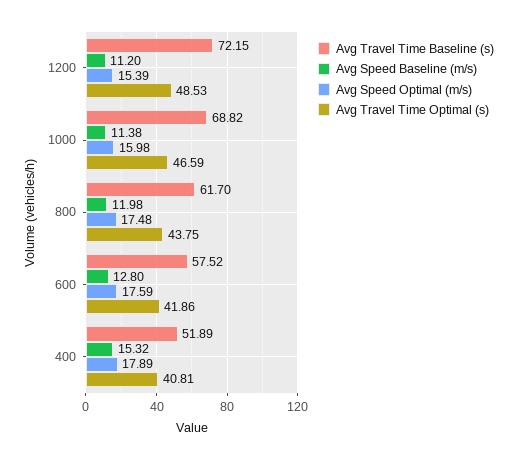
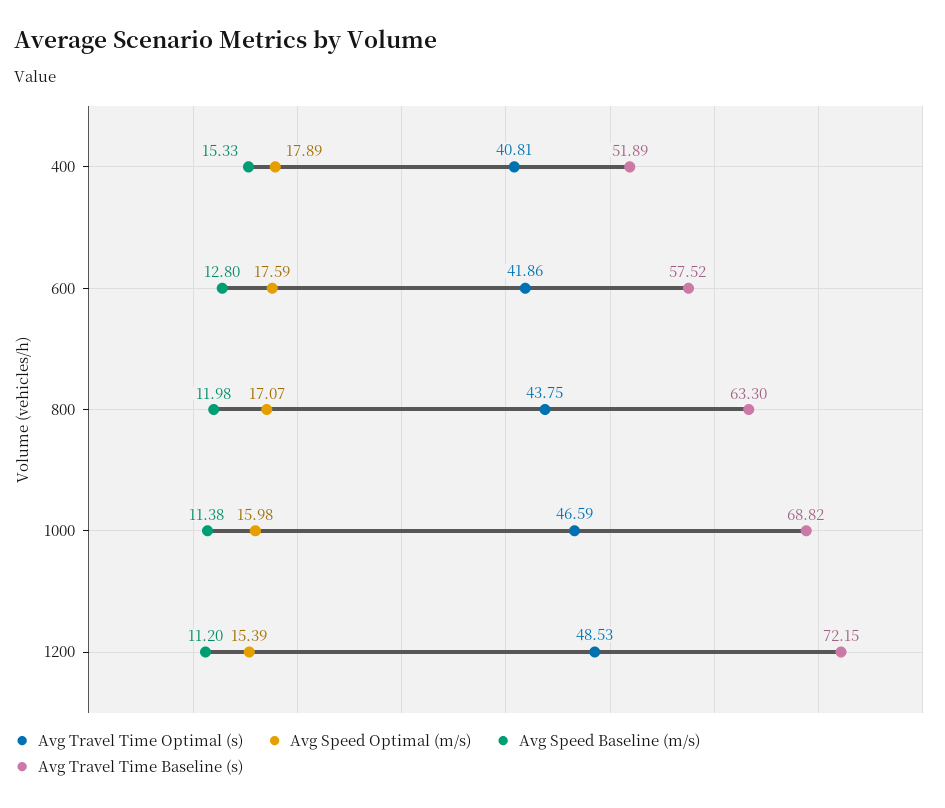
Avg Travel Time Baseline (s), 800: 61.7 -> 63.3
Avg Speed Optimal (m/s), 800: 17.48 -> 17.07
Avg Speed Baseline (m/s), 400: 15.32 -> 15.33

